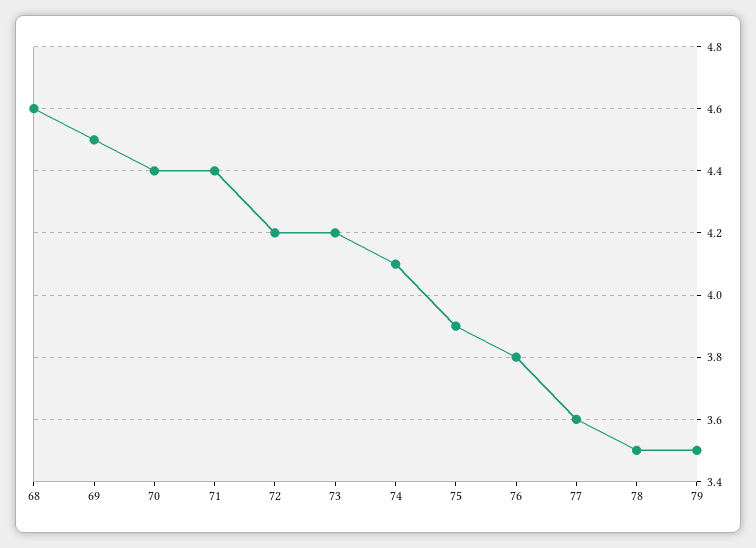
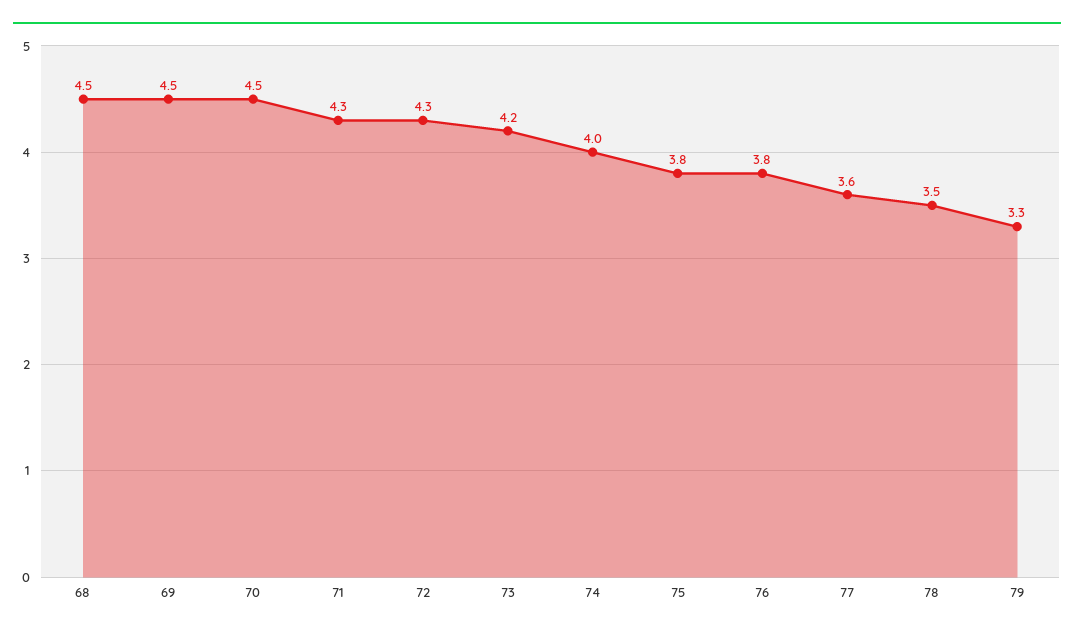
68: 4.6 -> 4.5
70: 4.4 -> 4.5
71: 4.4 -> 4.3
72: 4.2 -> 4.3
74: 4.1 -> 4
75: 3.9 -> 3.8
79: 3.5 -> 3.3

